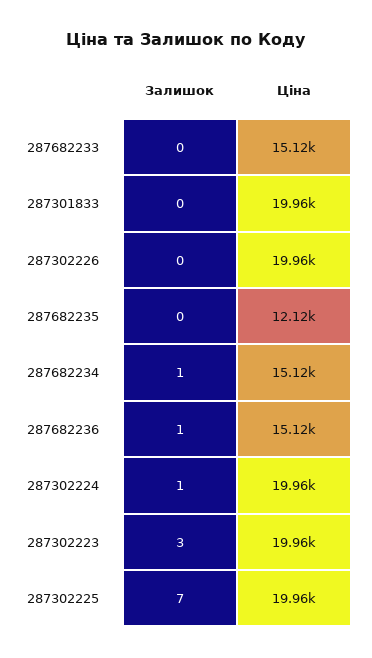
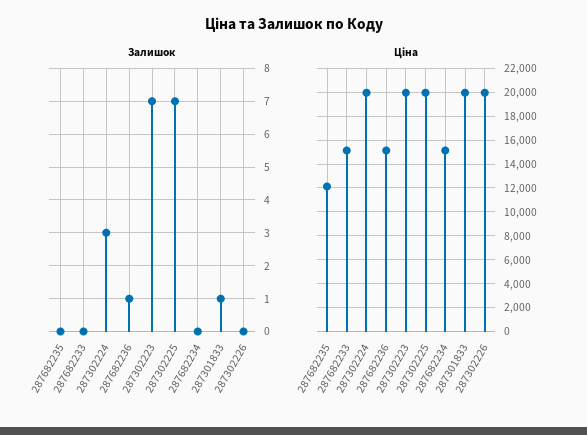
Залишок, 287301833: 0 -> 1
Залишок, 287682234: 1 -> 0
Залишок, 287302224: 1 -> 3
Залишок, 287302223: 3 -> 7

